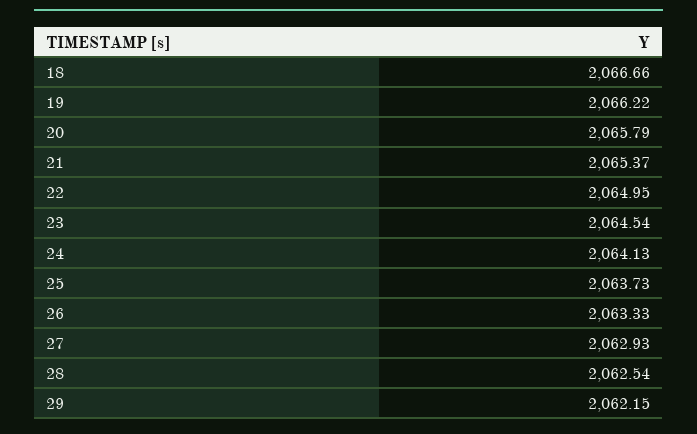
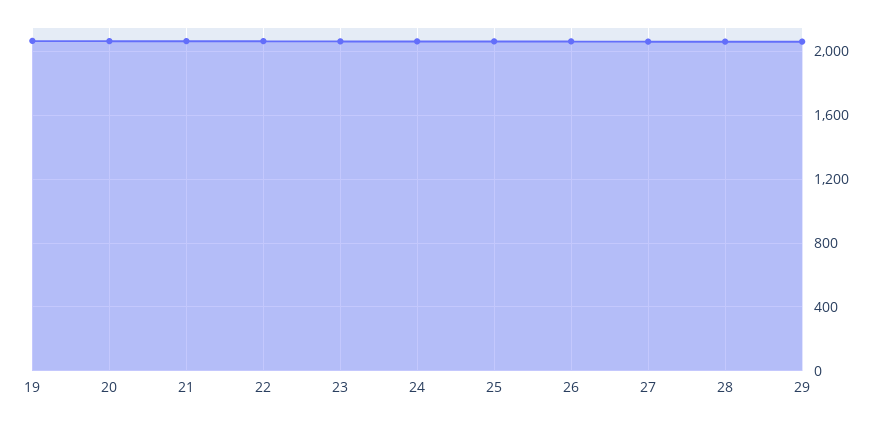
18: 2066.66 -> none

